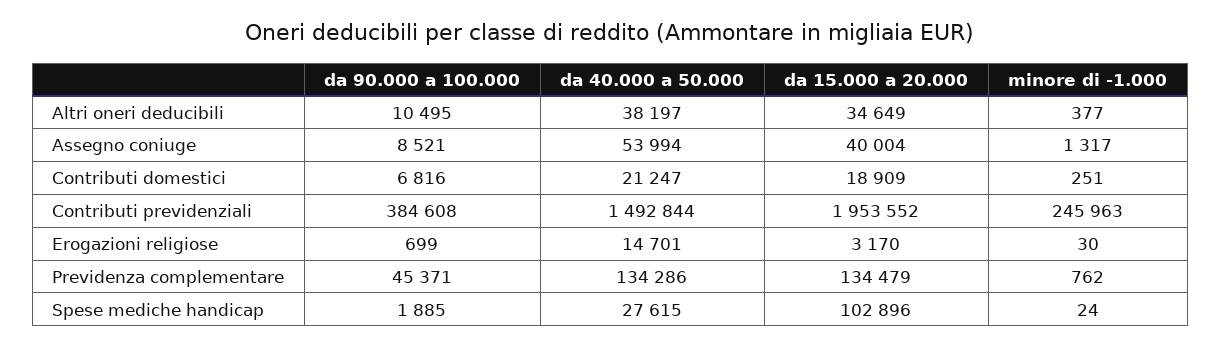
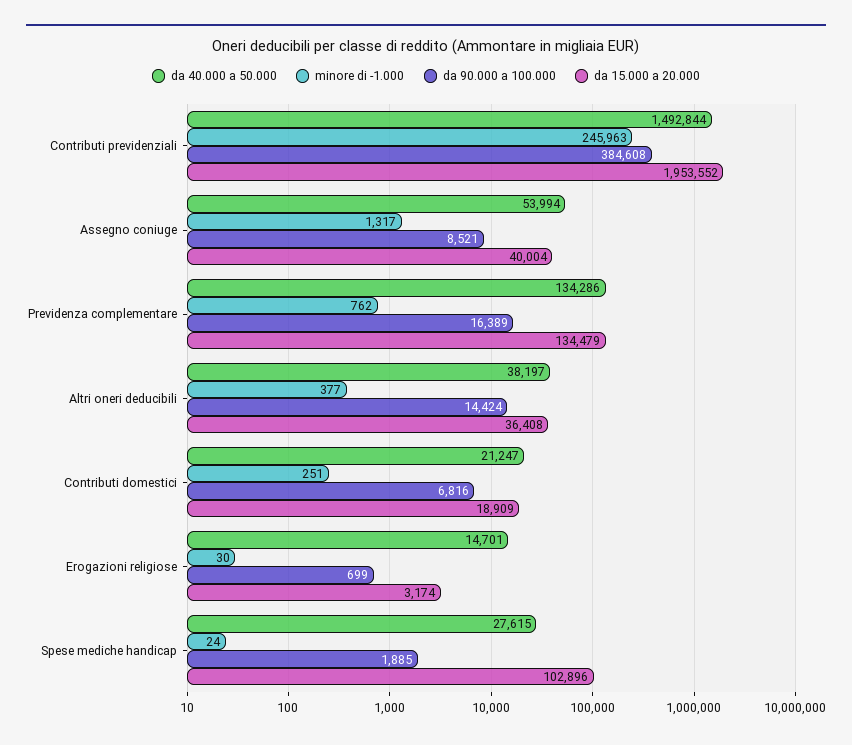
da 90.000 a 100.000, Altri oneri deducibili: 10495 -> 14424
da 15.000 a 20.000, Altri oneri deducibili: 34649 -> 36408
da 15.000 a 20.000, Erogazioni religiose: 3170 -> 3174
da 90.000 a 100.000, Previdenza complementare: 45371 -> 16389

